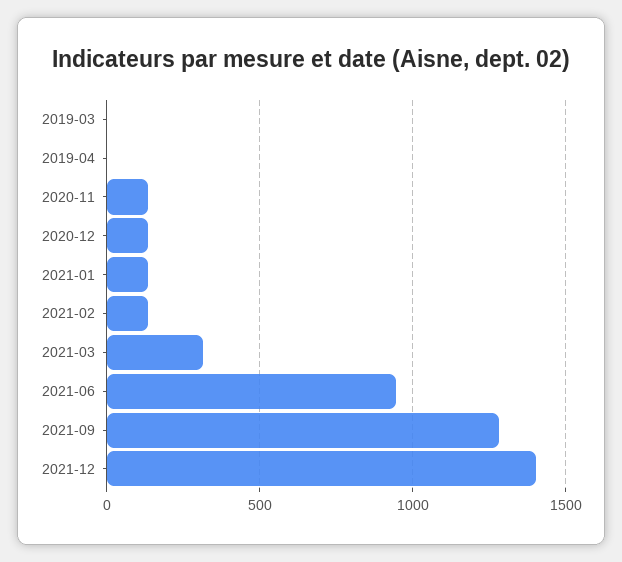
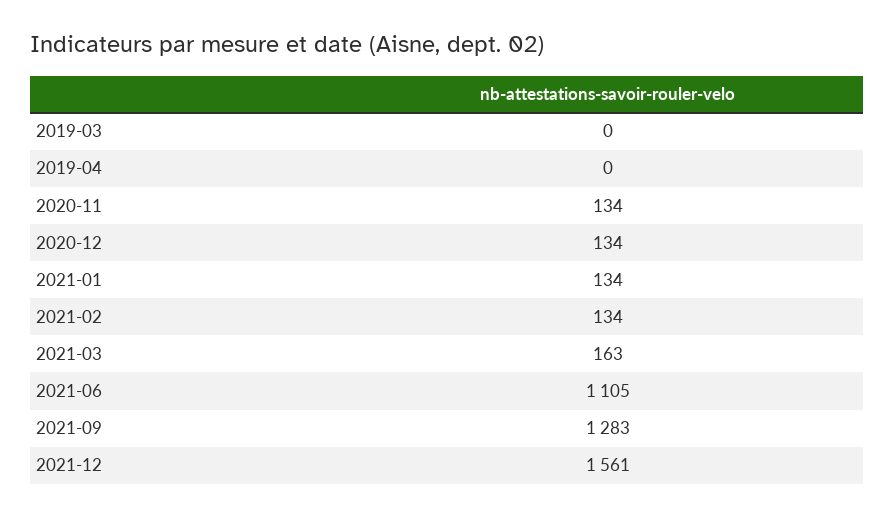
2021-03: 300 -> 163
2021-06: 950 -> 1105
2021-12: 1400 -> 1561

